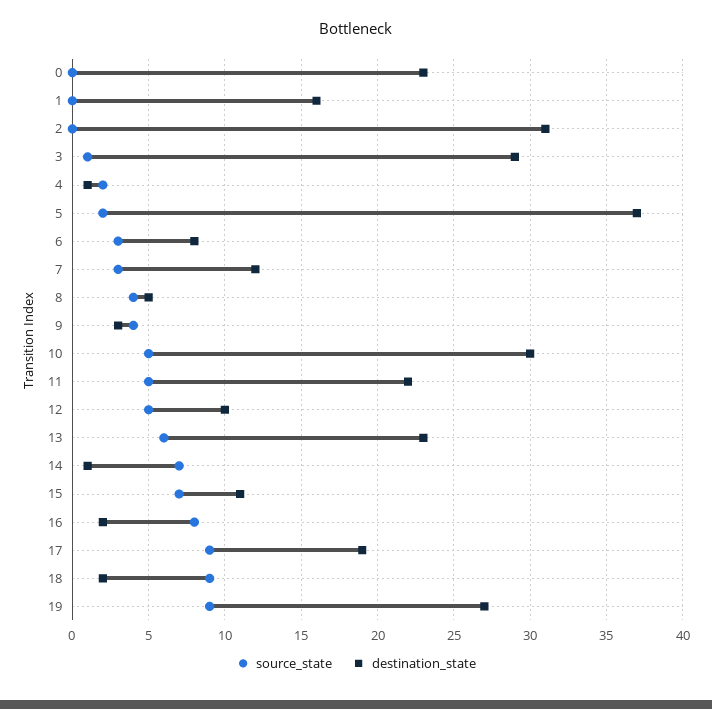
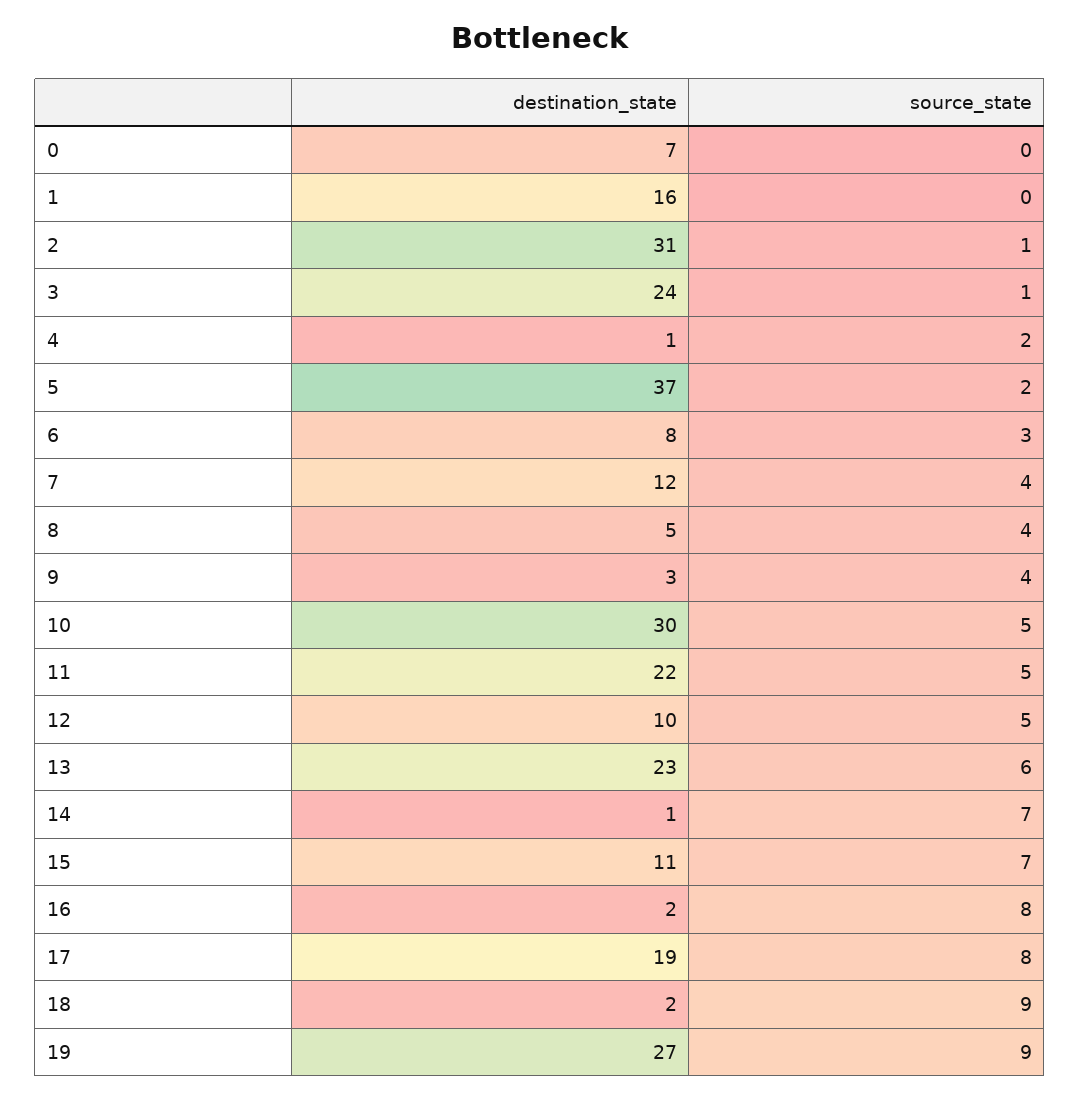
destination_state, 0: 23 -> 7
source_state, 2: 0 -> 1
destination_state, 3: 29 -> 24
source_state, 7: 3 -> 4
source_state, 17: 9 -> 8

